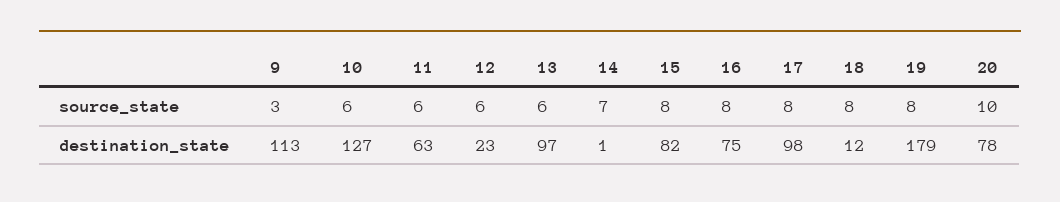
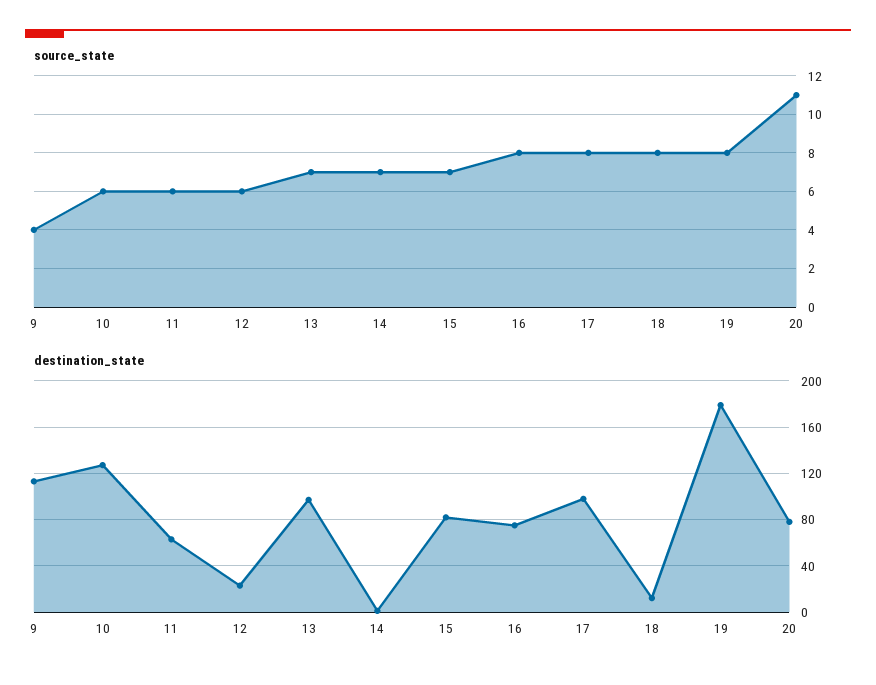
source_state, 9: 3 -> 4
source_state, 13: 6 -> 7
source_state, 15: 8 -> 7
source_state, 20: 10 -> 11

